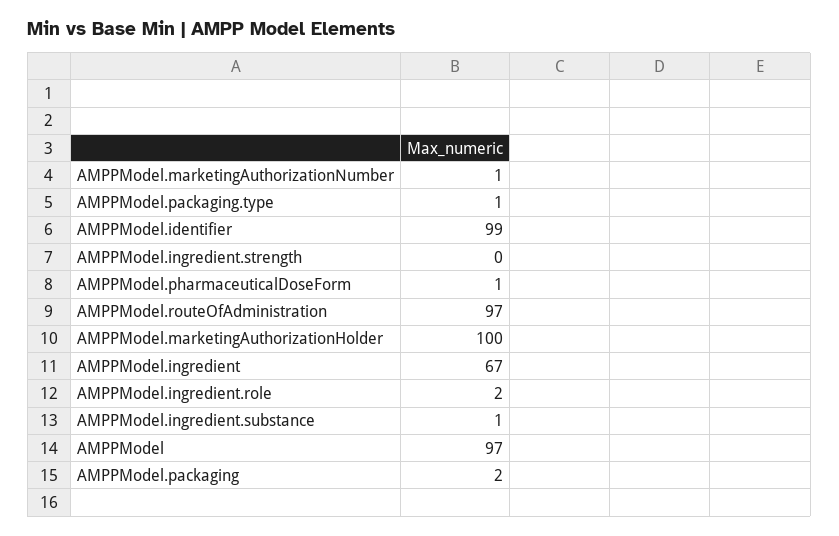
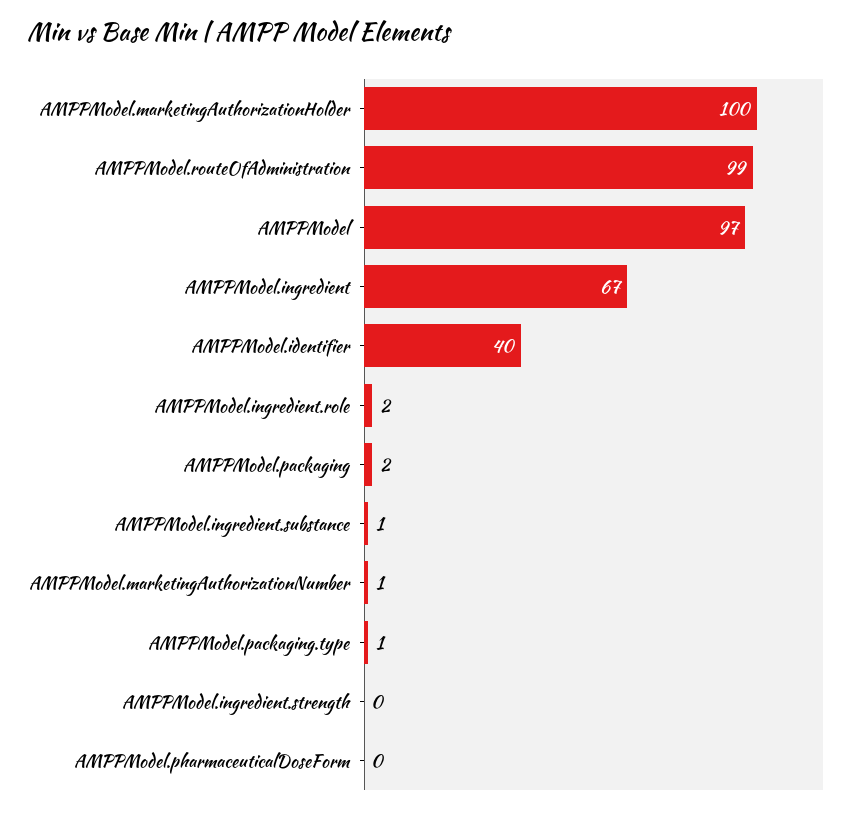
AMPPModel.identifier: 99 -> 40
AMPPModel.pharmaceuticalDoseForm: 1 -> 0
AMPPModel.routeOfAdministration: 97 -> 99

